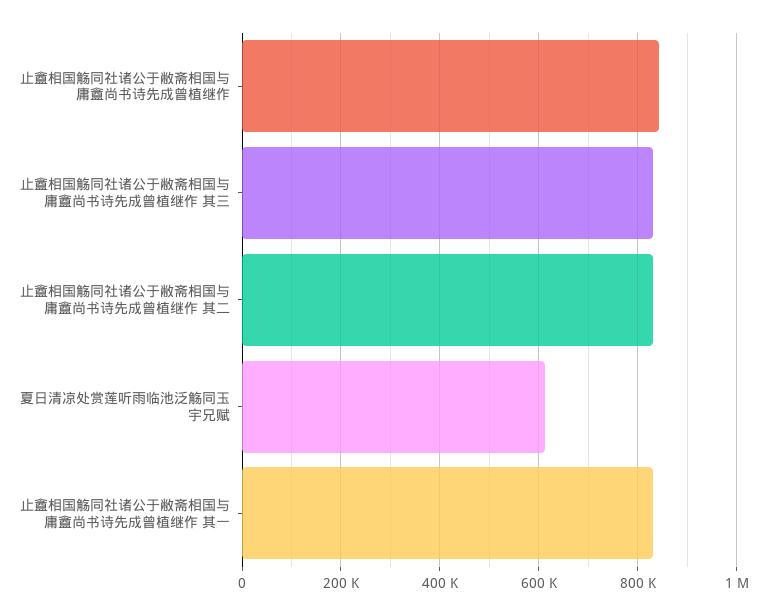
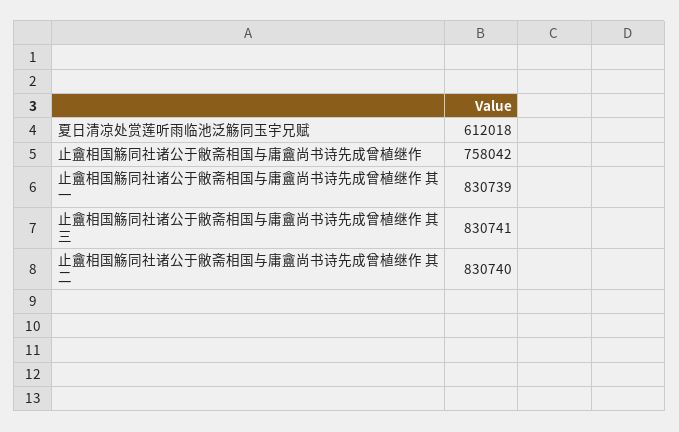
止盦相国觞同社诸公于敝斋相国与庸盦尚书诗先成曾植继作: 840000 -> 758042

